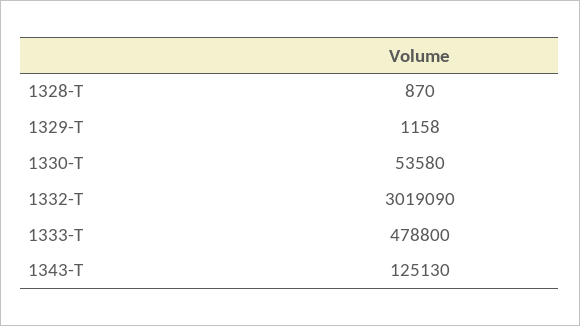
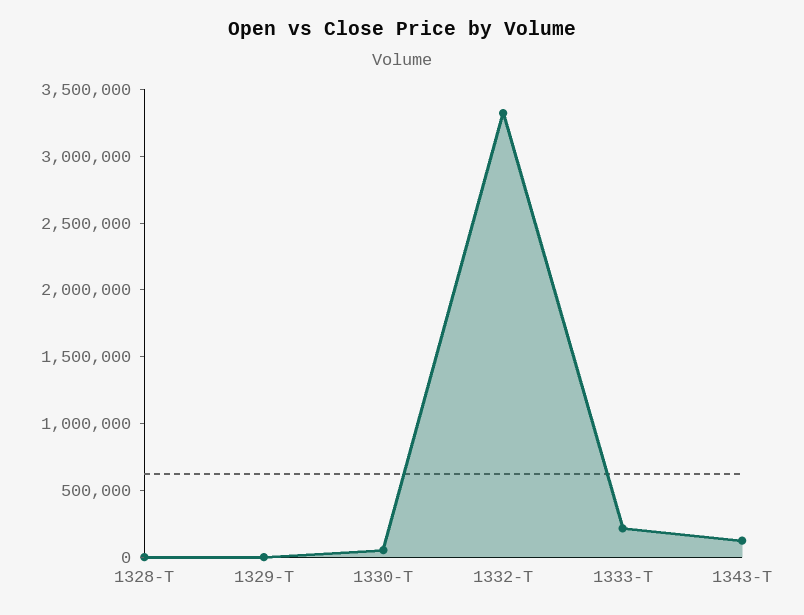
1332-T: 3019090 -> 3300000
1333-T: 478800 -> 200000

